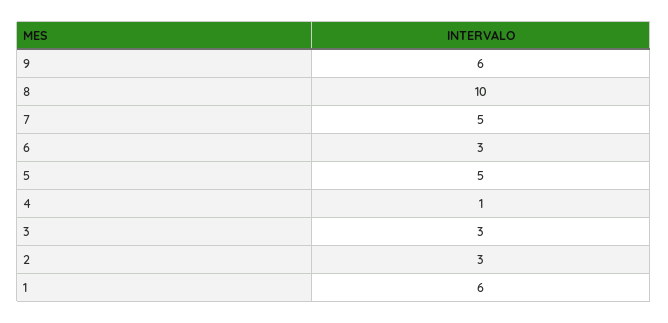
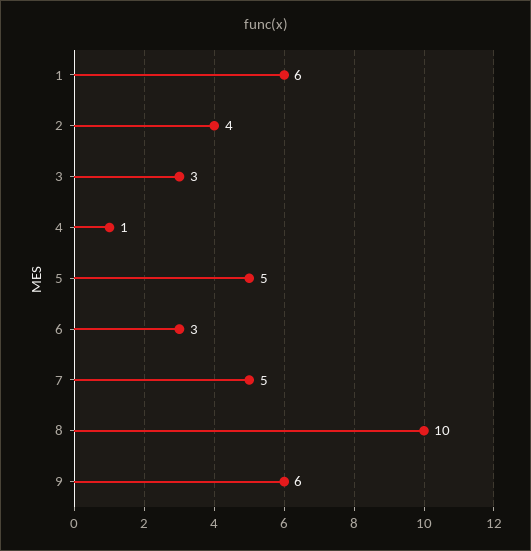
2: 3 -> 4

